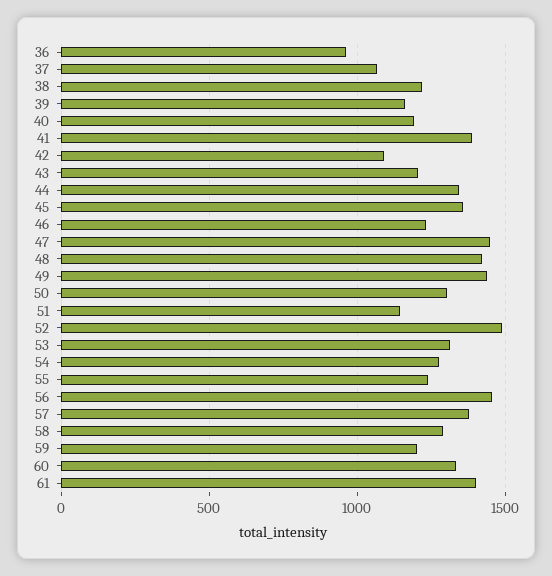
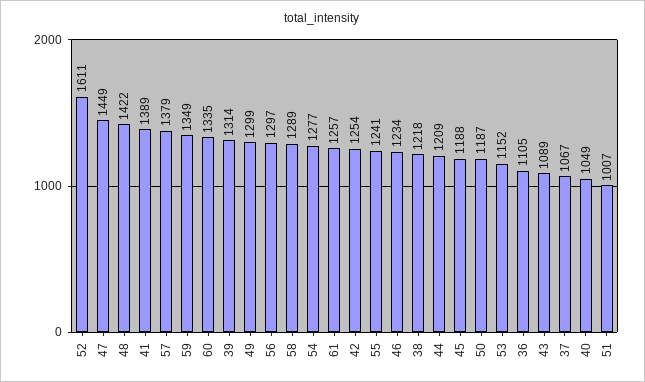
36: 950 -> 1105
39: 1150 -> 1314
40: 1200 -> 1049
42: 1100 -> 1254
43: 1200 -> 1089
44: 1350 -> 1209
45: 1350 -> 1188
49: 1450 -> 1299
50: 1300 -> 1187
51: 1150 -> 1007
52: 1500 -> 1611
53: 1300 -> 1152
56: 1450 -> 1297
59: 1200 -> 1349
61: 1400 -> 1257

